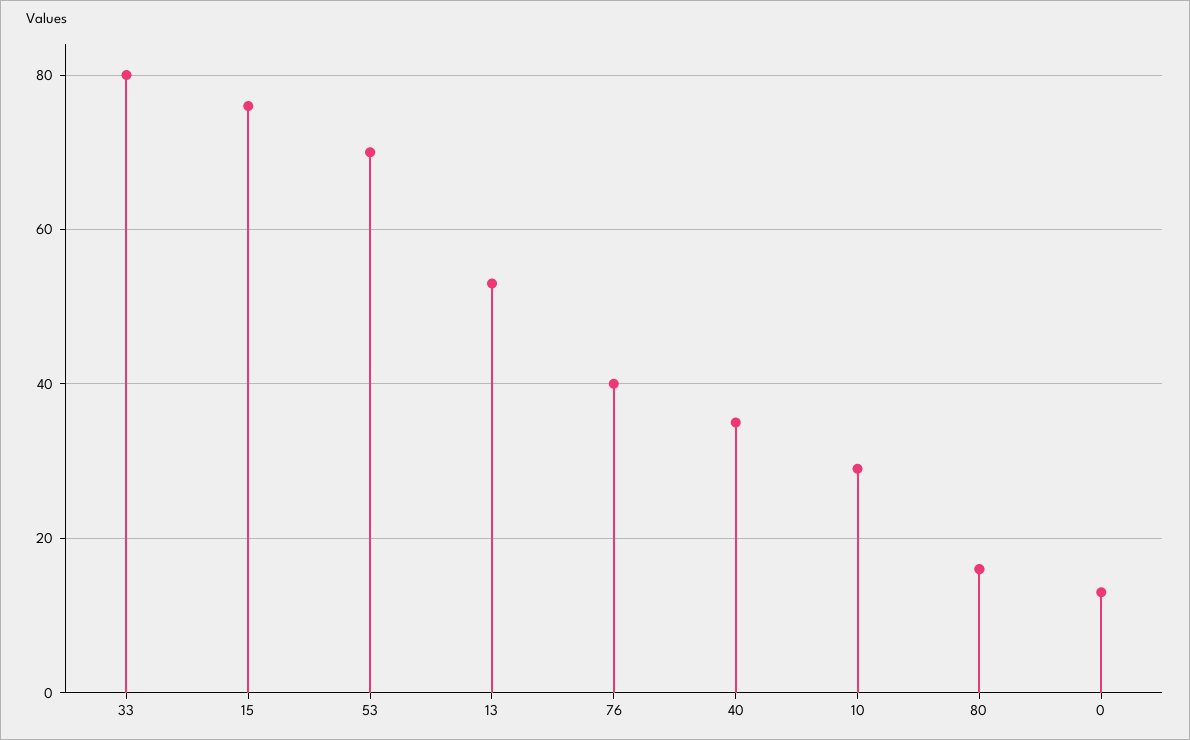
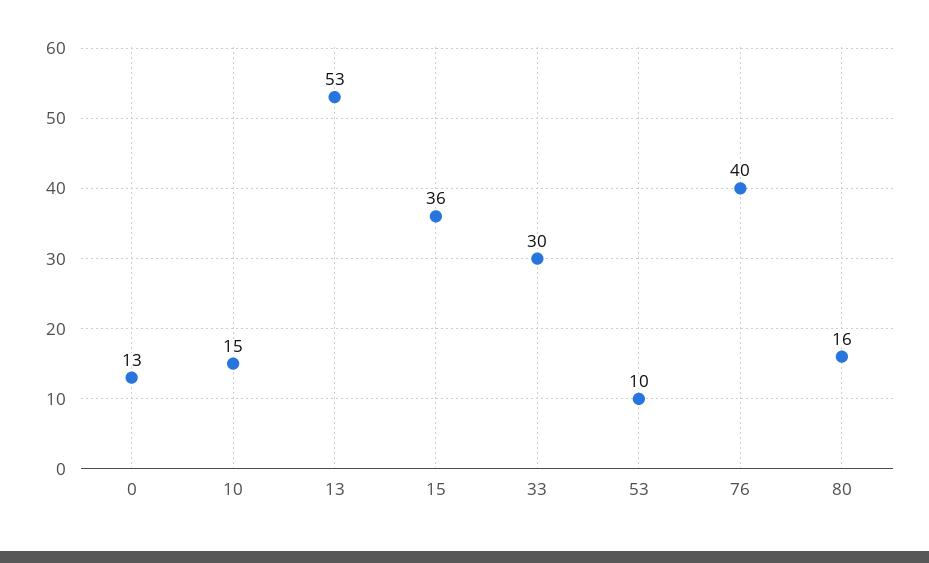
33: 80 -> 30
15: 75 -> 36
53: 70 -> 10
40: 35 -> none
10: 30 -> 15

